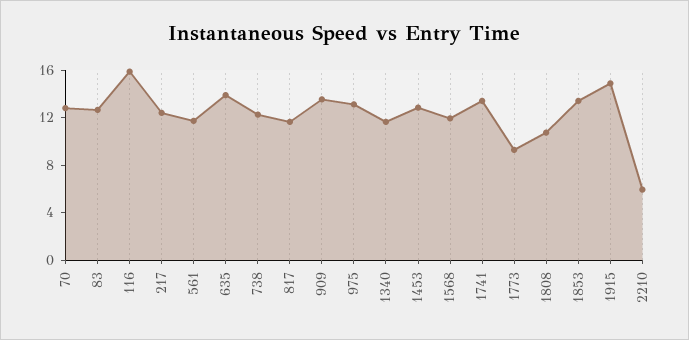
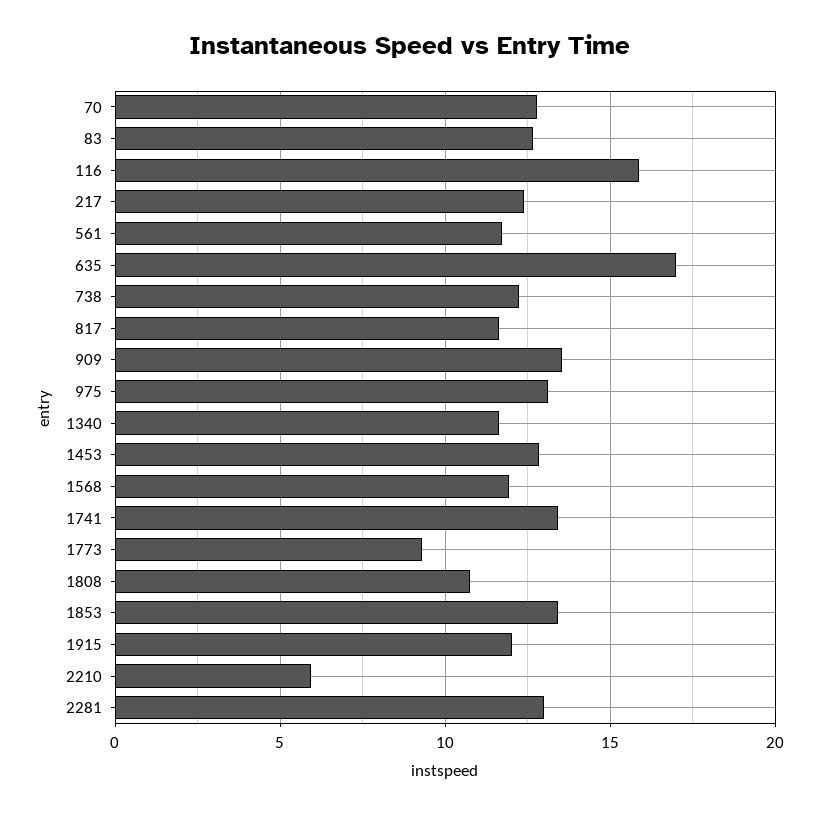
635: 14 -> 17
1915: 15 -> 12
2281: none -> 13

